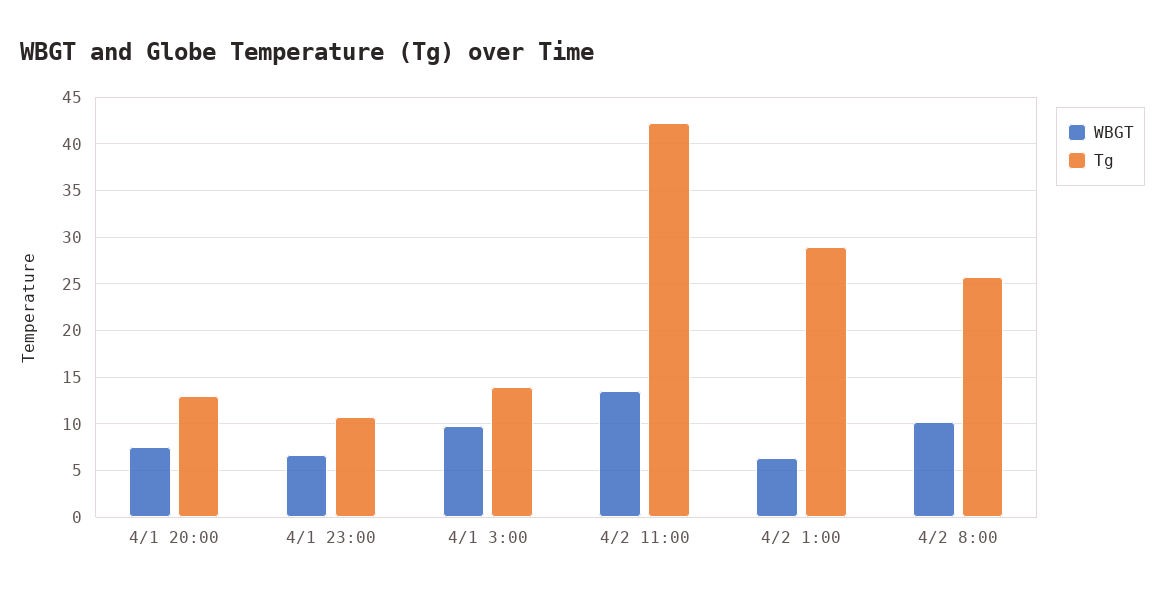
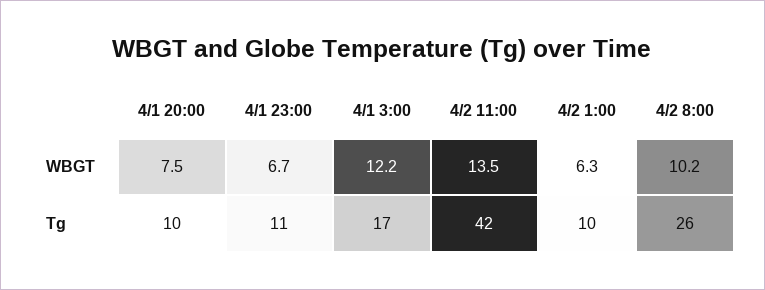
Tg, 4/1 20:00: 13 -> 10
WBGT, 4/1 3:00: 10 -> 12.2
Tg, 4/1 3:00: 14 -> 17
Tg, 4/2 1:00: 29 -> 10

